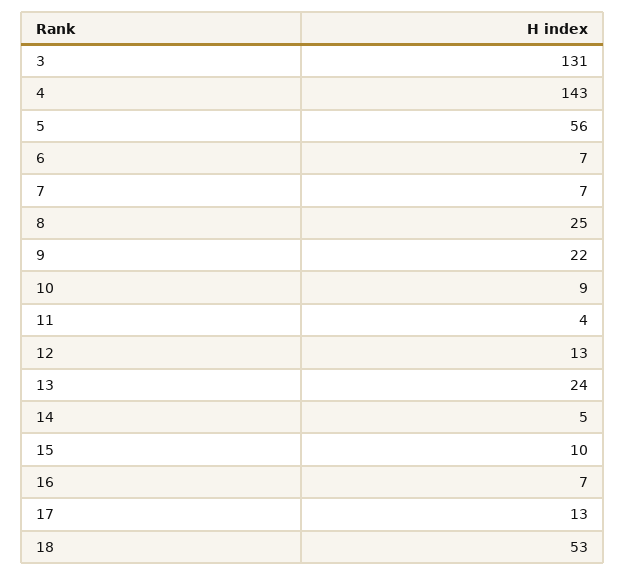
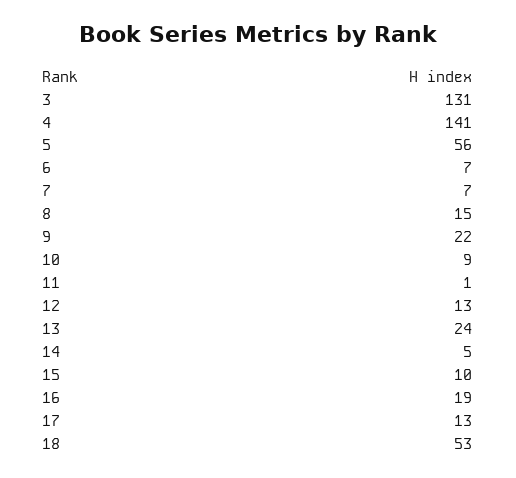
4: 143 -> 141
8: 25 -> 15
11: 4 -> 1
16: 7 -> 19

